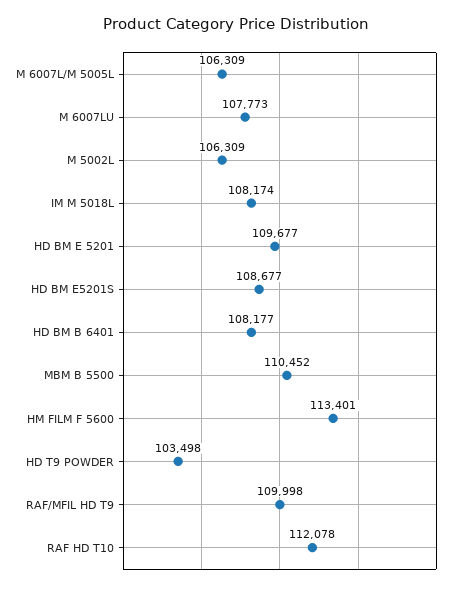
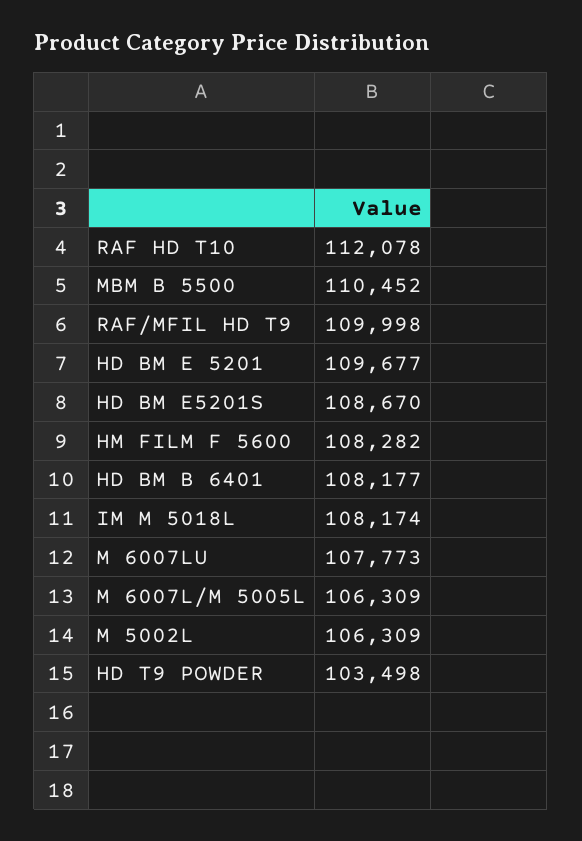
HD BM E5201S: 108677 -> 108670
HM FILM F 5600: 113401 -> 108282

